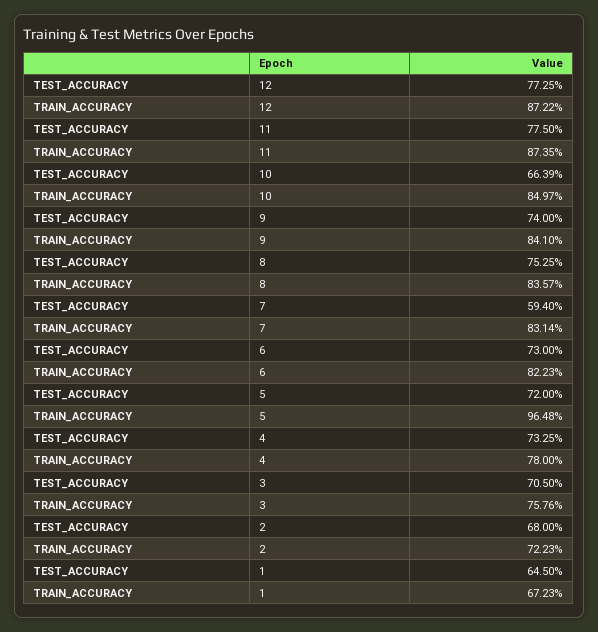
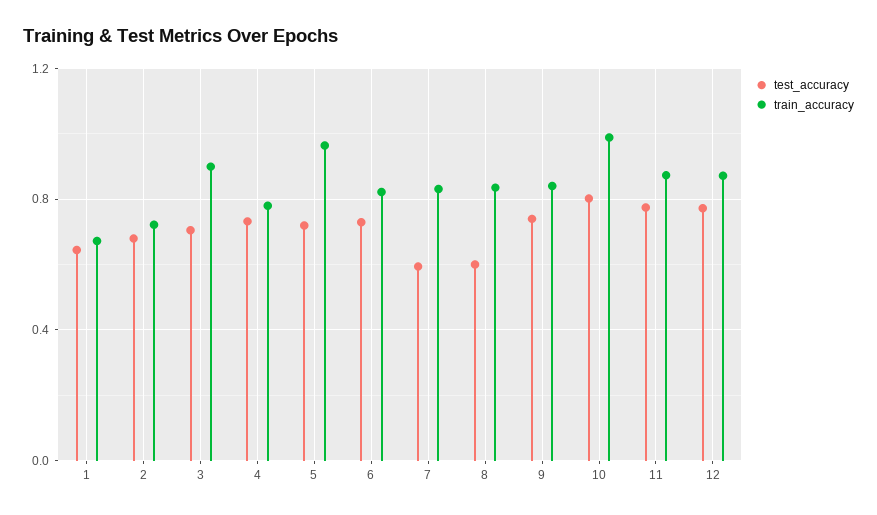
TEST_ACCURACY, 10: 0.6639 -> 0.8
TRAIN_ACCURACY, 10: 0.8497 -> 1
TEST_ACCURACY, 8: 0.7525 -> 0.6
TRAIN_ACCURACY, 3: 0.7576 -> 0.9

